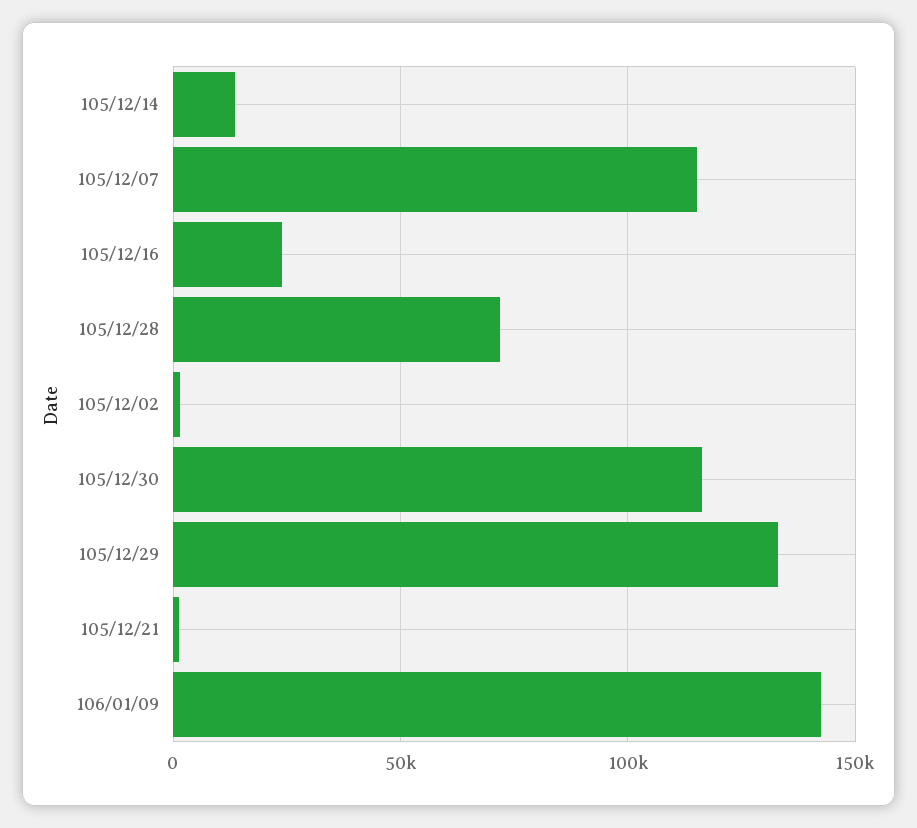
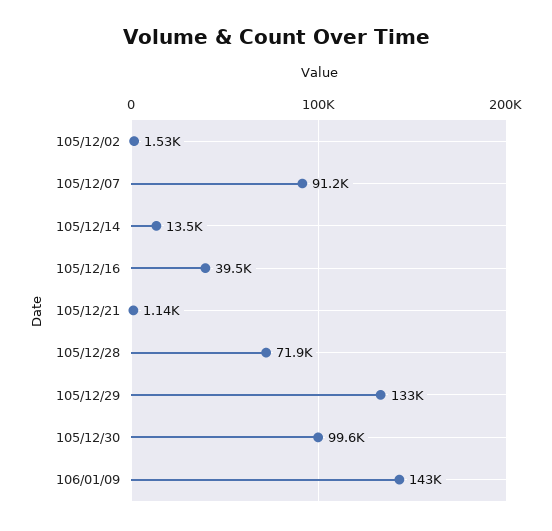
105/12/07: 115000 -> 91200
105/12/16: 25000 -> 39500
105/12/30: 115000 -> 99600

